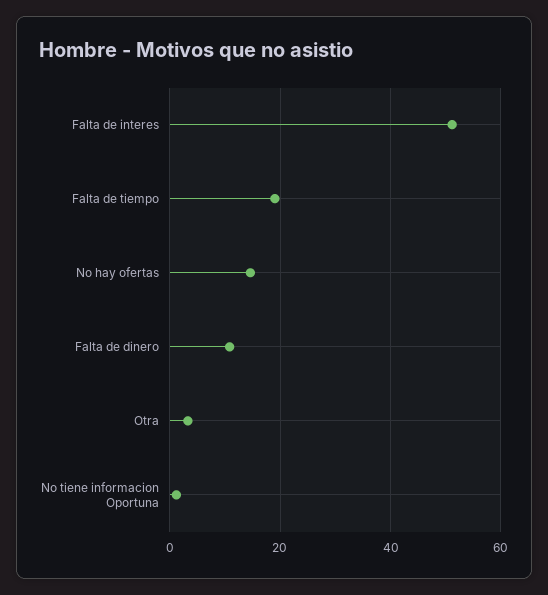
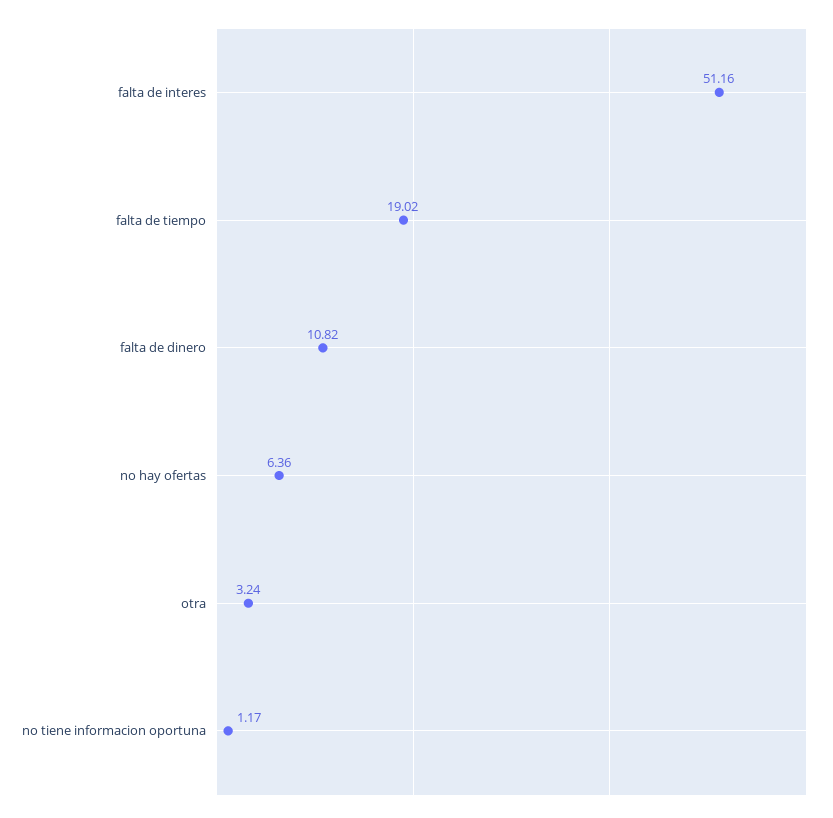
No hay ofertas: 14 -> 6.36

